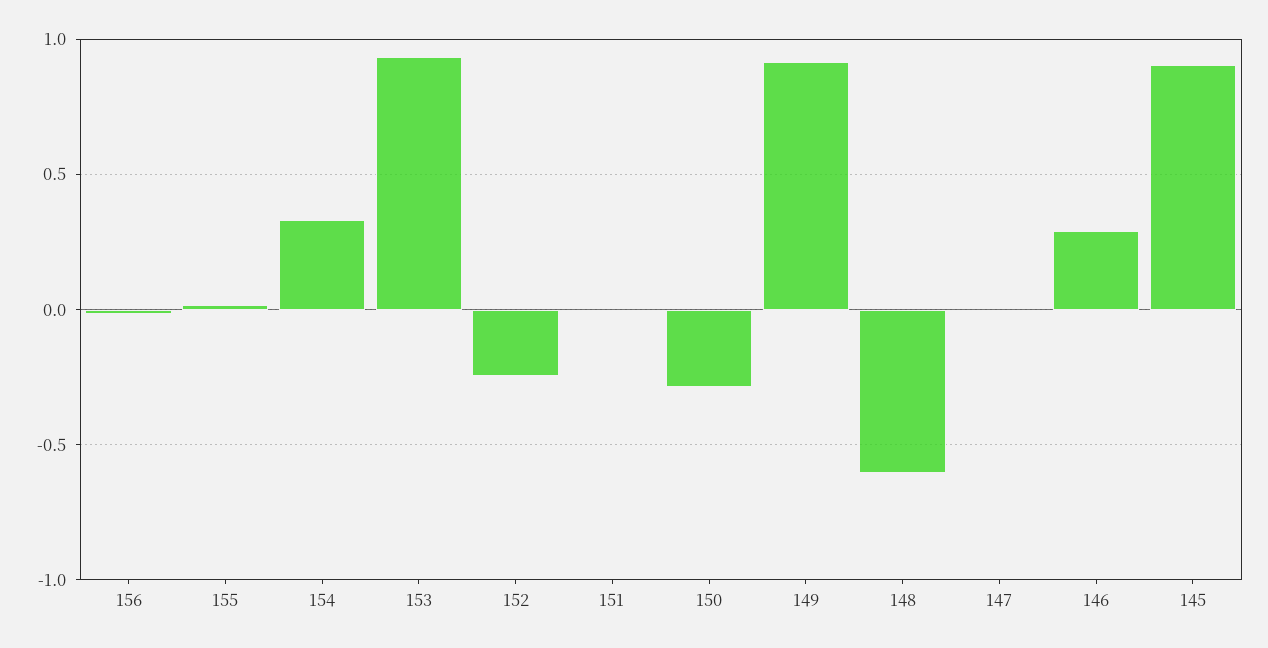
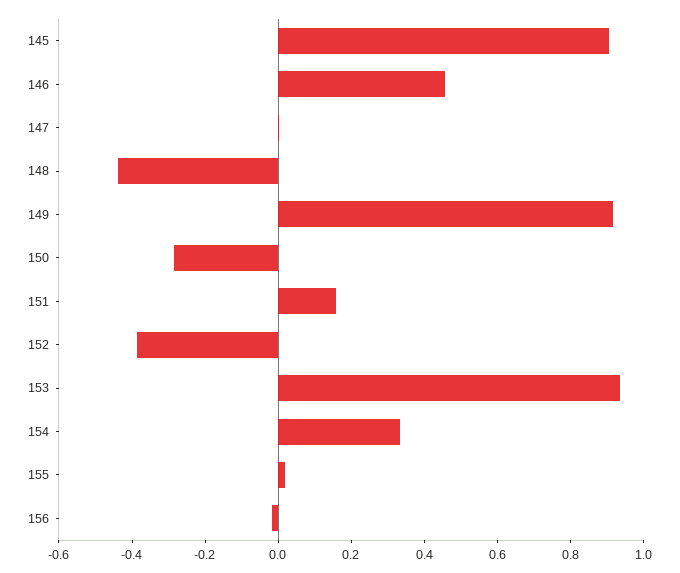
152: -0.25 -> -0.4
151: 0 -> 0.15
148: -0.6 -> -0.45
146: 0.3 -> 0.45

